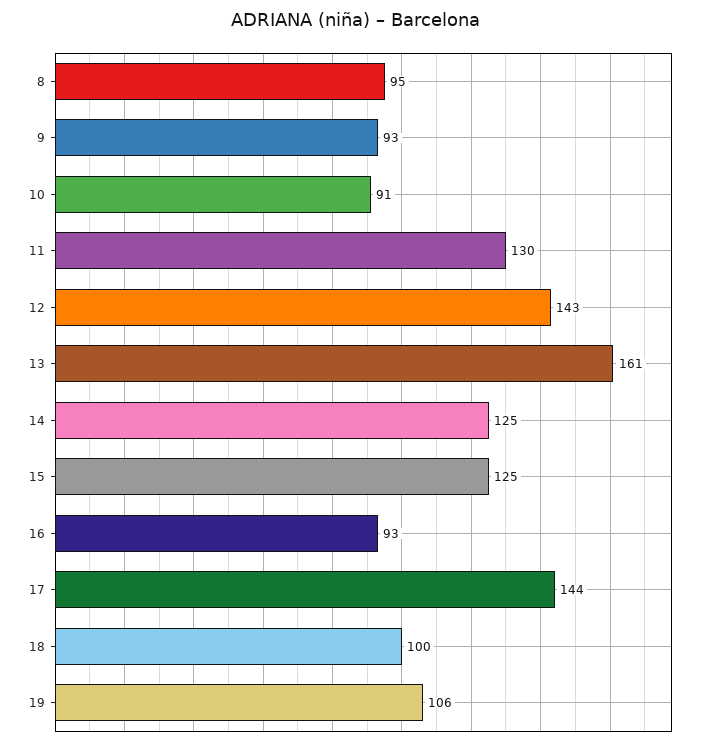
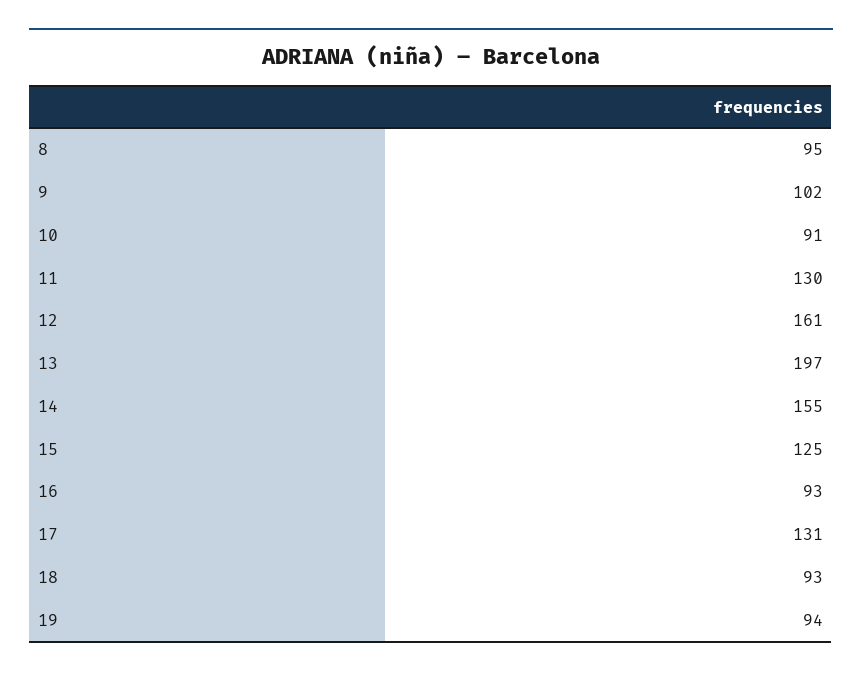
9: 93 -> 102
12: 143 -> 161
13: 161 -> 197
14: 125 -> 155
17: 144 -> 131
18: 100 -> 93
19: 106 -> 94

